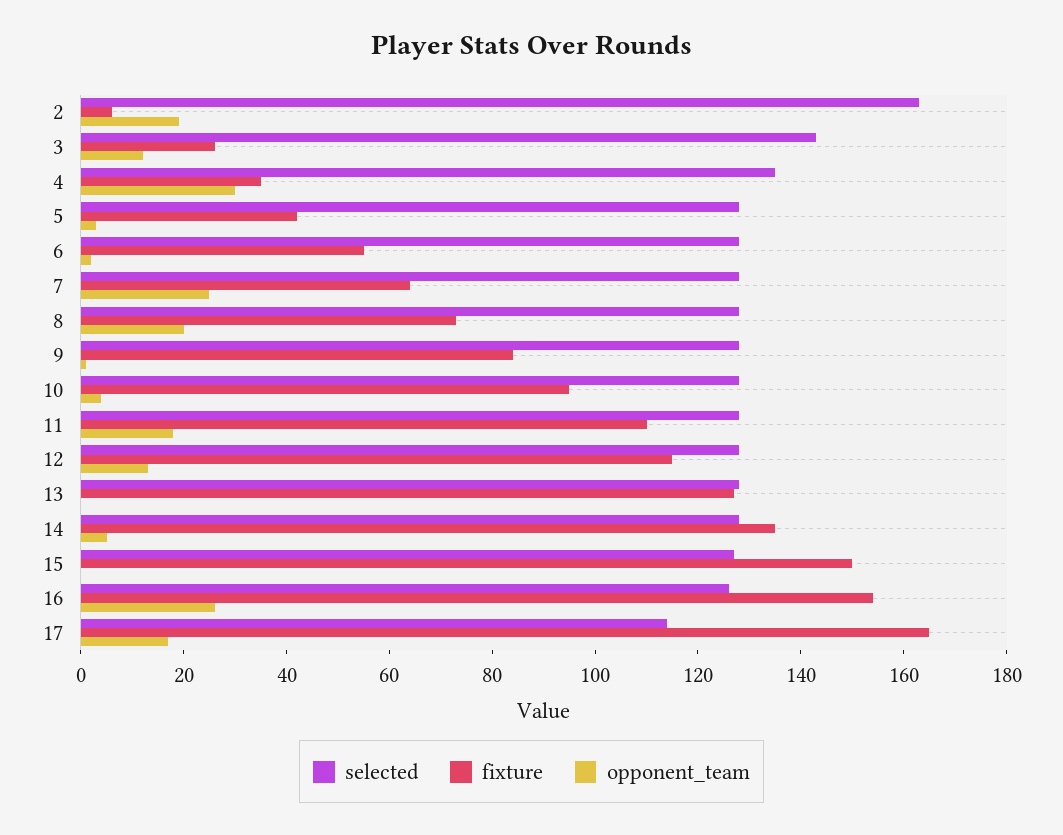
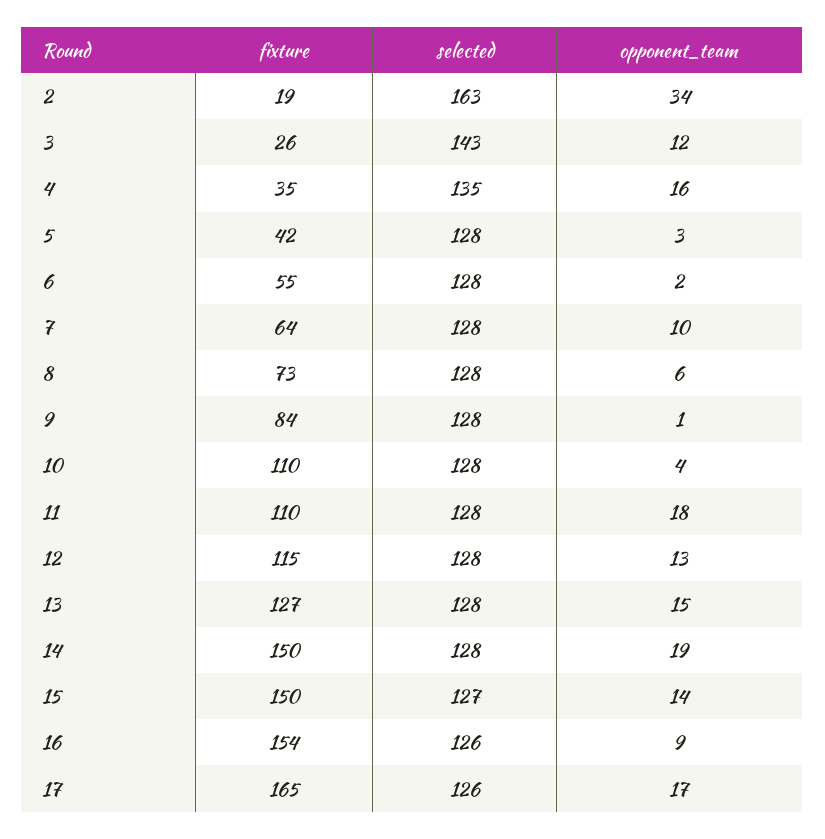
fixture, 2: 5 -> 19
opponent_team, 2: 20 -> 34
opponent_team, 4: 30 -> 16
opponent_team, 7: 25 -> 10
opponent_team, 8: 20 -> 6
fixture, 10: 95 -> 110
opponent_team, 13: 0 -> 15
fixture, 14: 135 -> 150
opponent_team, 14: 5 -> 19
opponent_team, 15: 0 -> 14
opponent_team, 16: 25 -> 9
selected, 17: 115 -> 126

